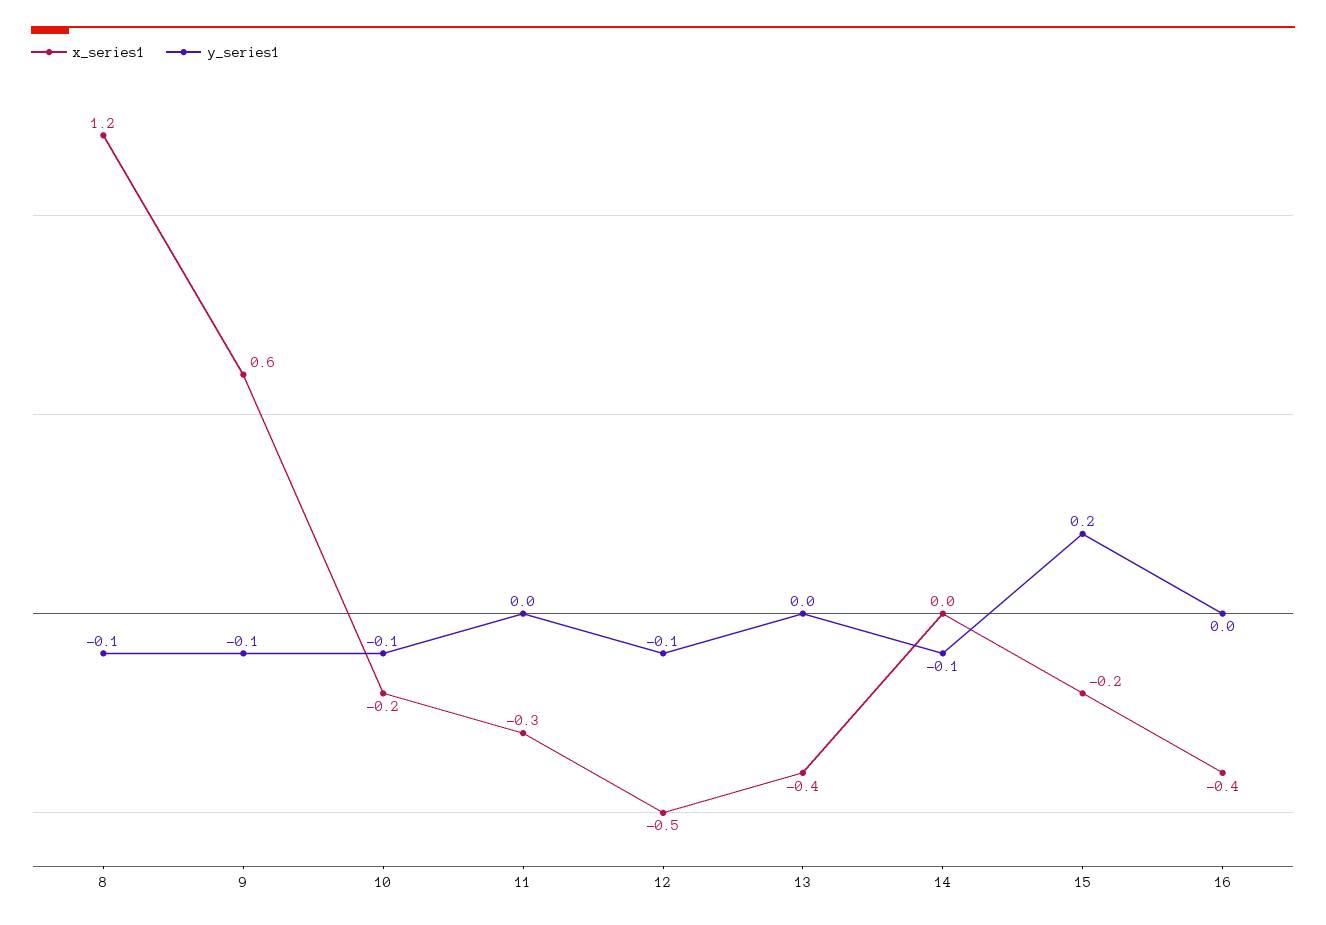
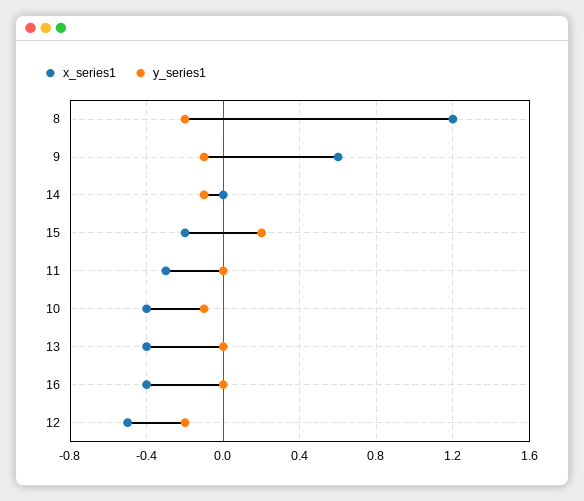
y_series1, 8: -0.1 -> -0.2
x_series1, 10: -0.2 -> -0.4
y_series1, 12: -0.1 -> -0.2

